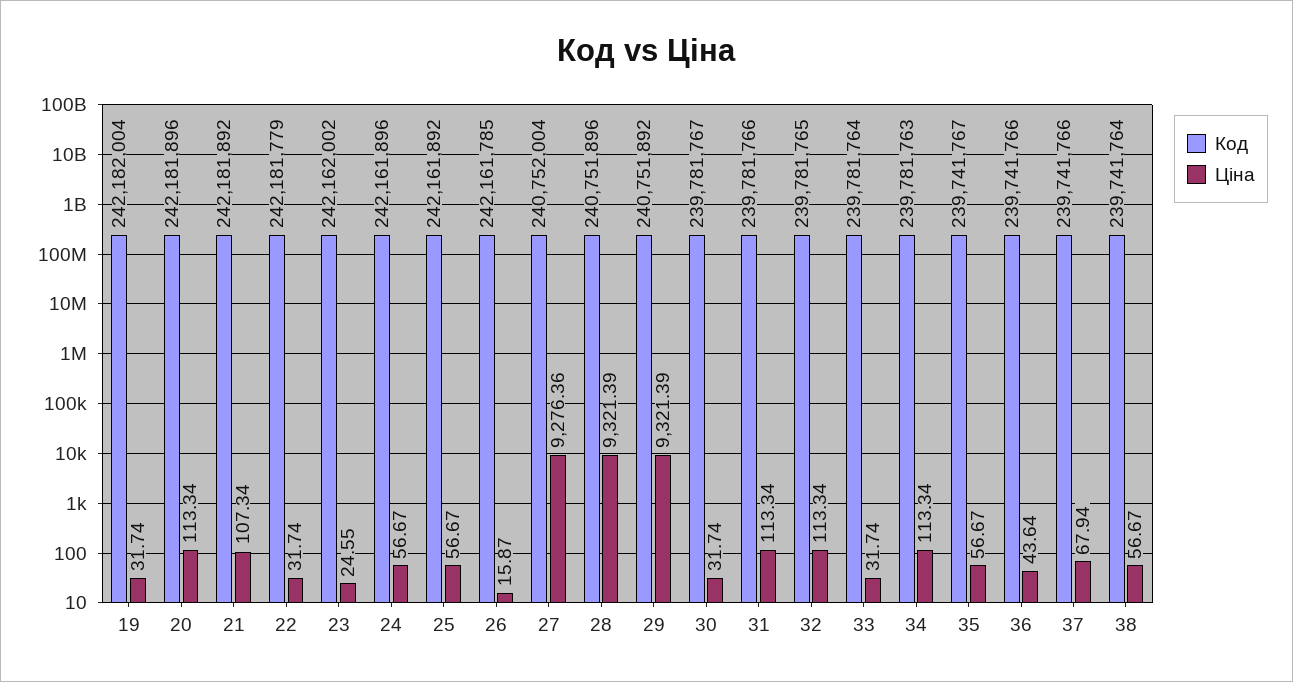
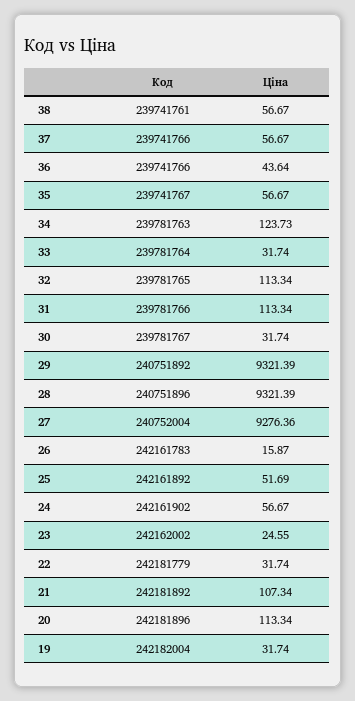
Код, 24: 242161896 -> 242161902
Ціна, 25: 56.67 -> 51.69
Код, 26: 242161785 -> 242161783
Ціна, 34: 113.34 -> 123.73
Ціна, 37: 67.94 -> 56.67
Код, 38: 239741764 -> 239741761

